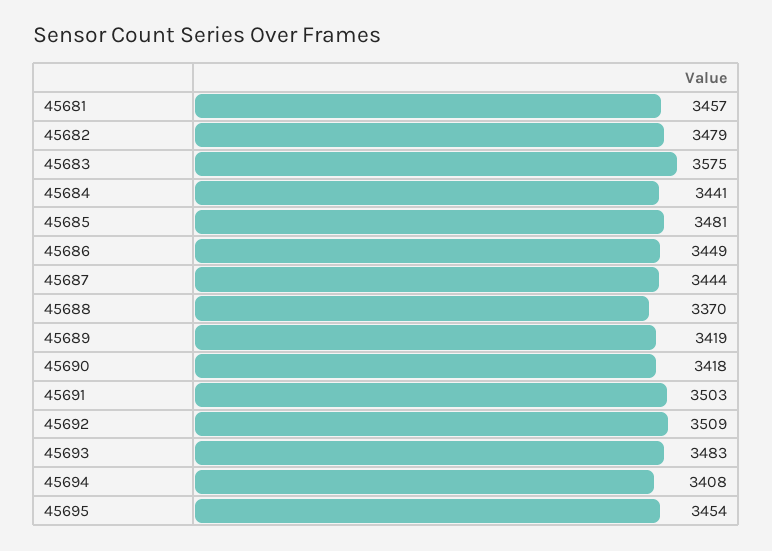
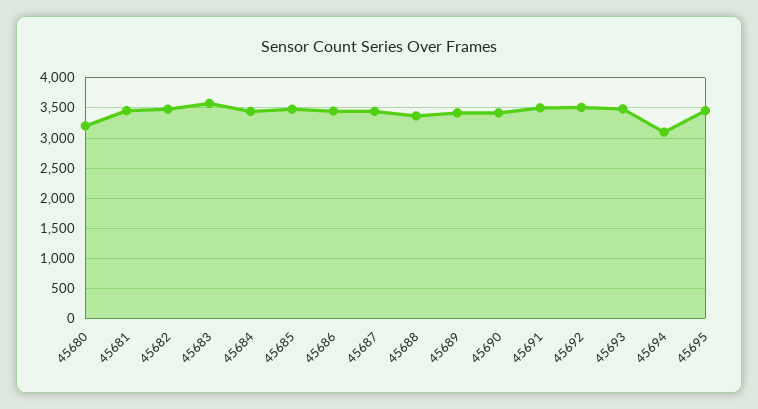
45694: 3408 -> 3100
45680: none -> 3200

